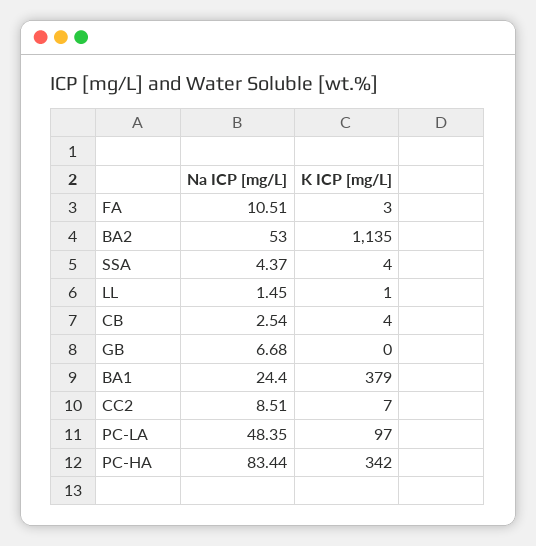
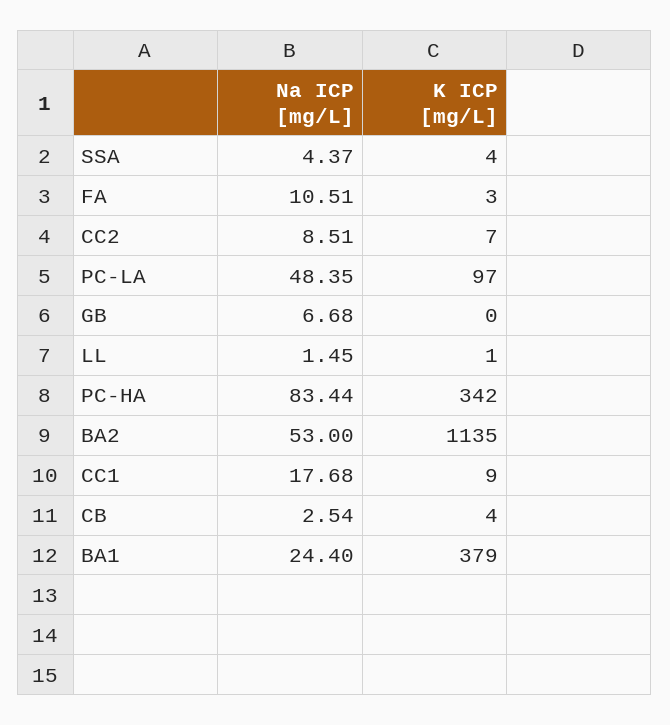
Na ICP [mg/L], CC1: none -> 17.68
K ICP [mg/L], CC1: none -> 9

